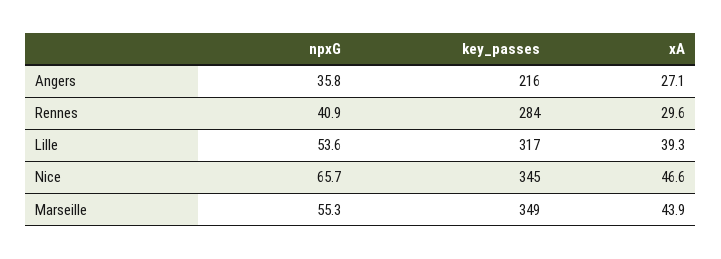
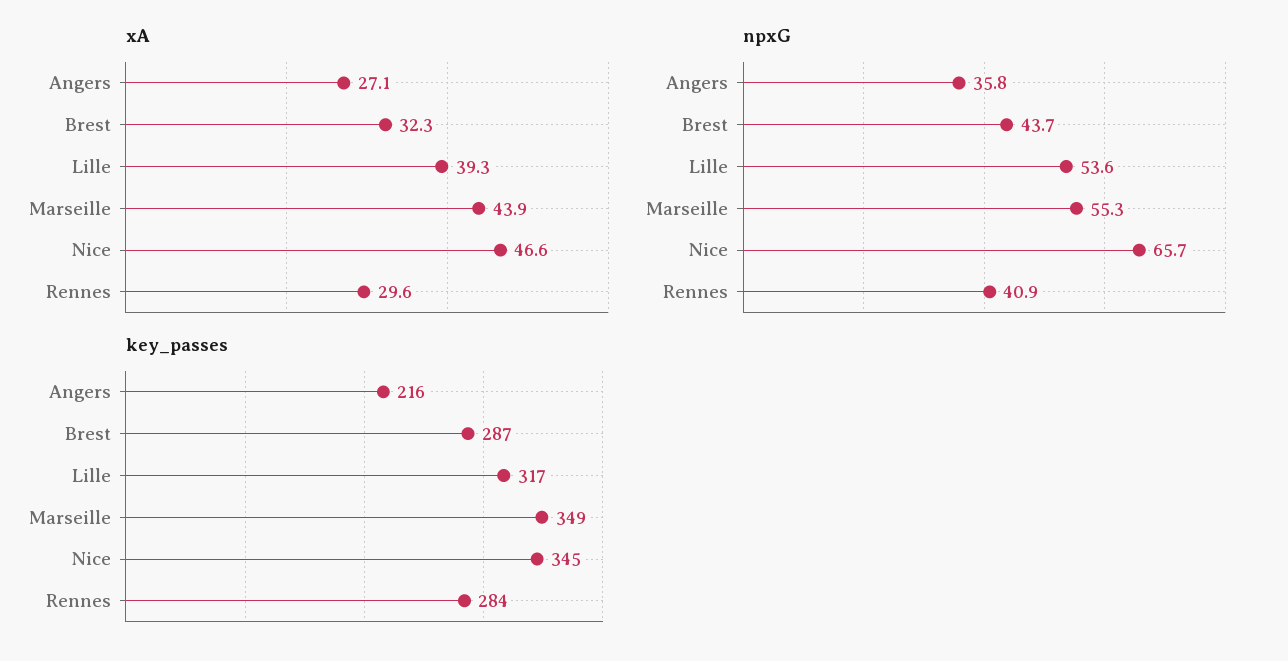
xA, Brest: none -> 32.3
npxG, Brest: none -> 43.7
key_passes, Brest: none -> 287

